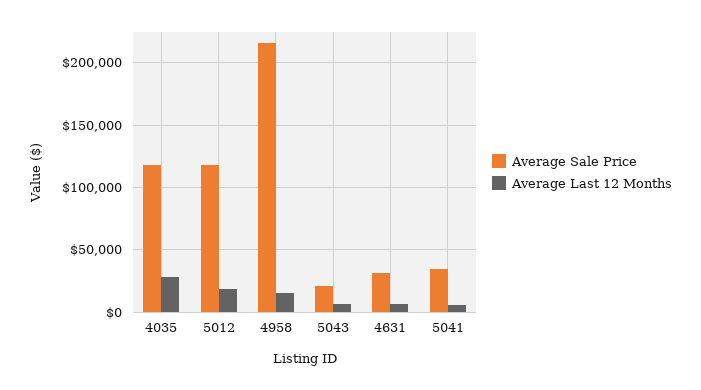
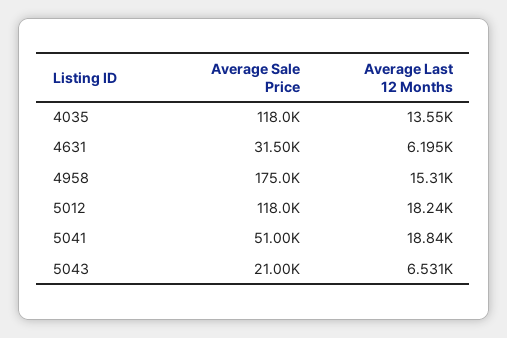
Average Last 12 Months, 4035: 30000 -> 13550
Average Sale Price, 4958: 215000 -> 175000
Average Sale Price, 5041: 35000 -> 51000
Average Last 12 Months, 5041: 5000 -> 18840

